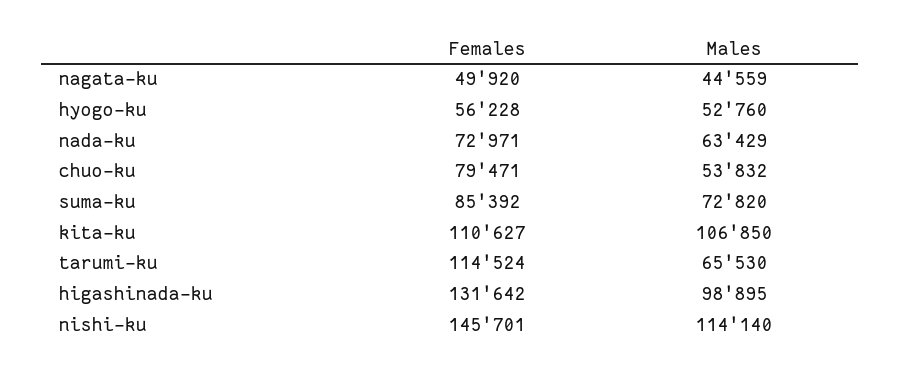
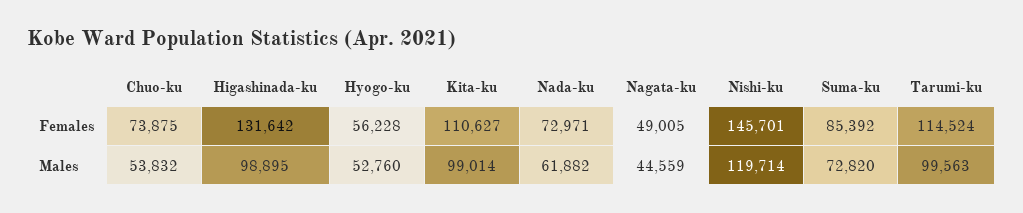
Females, nagata-ku: 49920 -> 49005
Males, nada-ku: 63429 -> 61882
Females, chuo-ku: 79471 -> 73875
Males, kita-ku: 106850 -> 99014
Males, tarumi-ku: 65530 -> 99563
Males, nishi-ku: 114140 -> 119714

